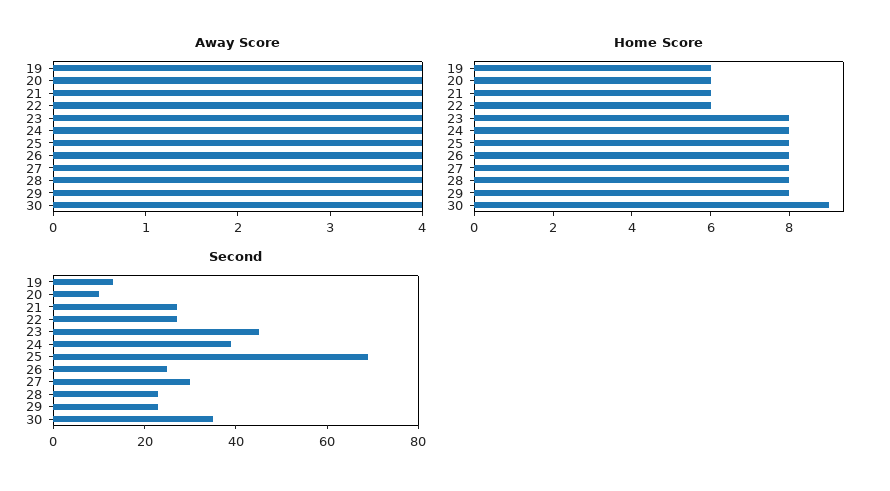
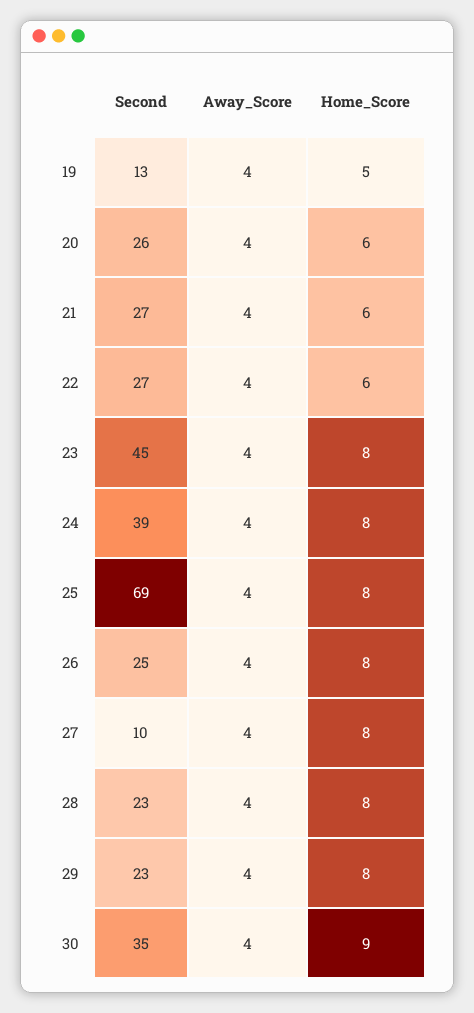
Home Score, 19: 6 -> 5
Second, 20: 10 -> 26
Second, 27: 30 -> 10

